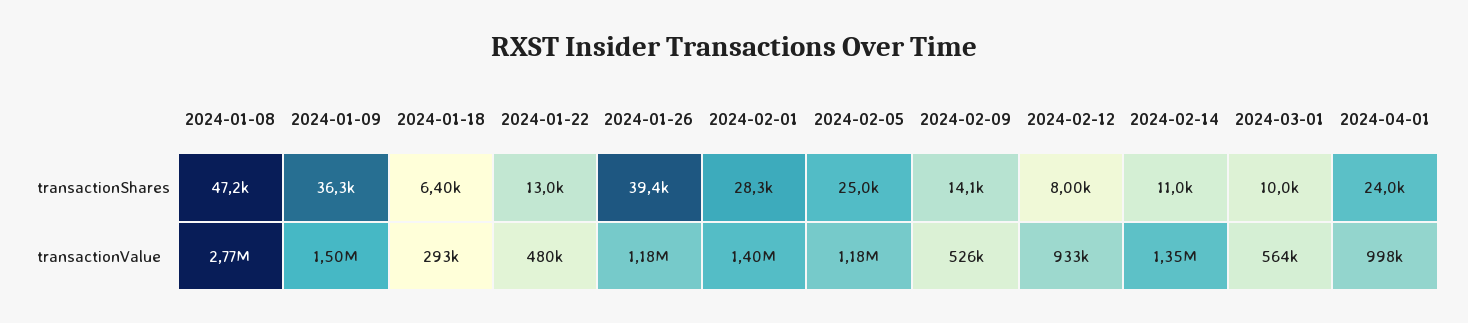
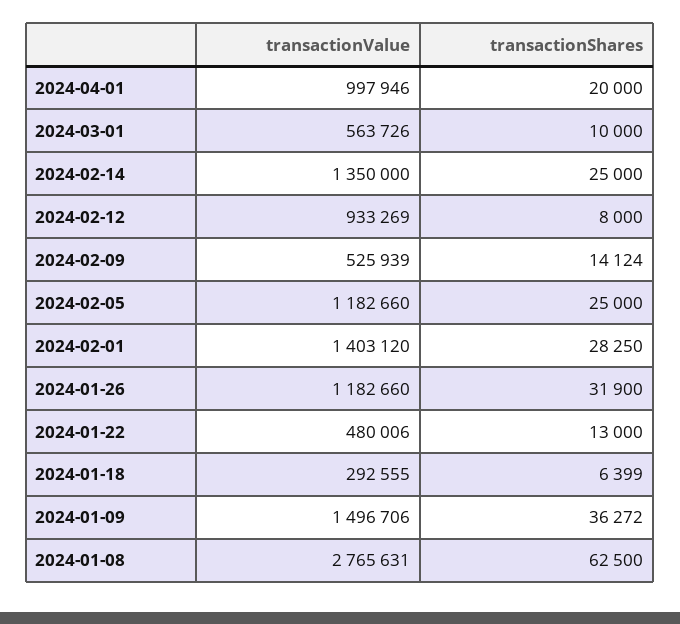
2024-01-08, transactionShares: 47200 -> 62500
2024-01-26, transactionShares: 39400 -> 31900
2024-02-14, transactionShares: 11000 -> 25000
2024-04-01, transactionShares: 24000 -> 20000

